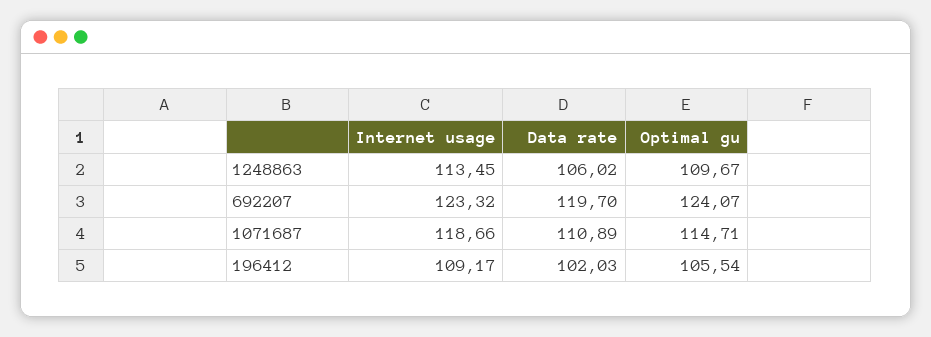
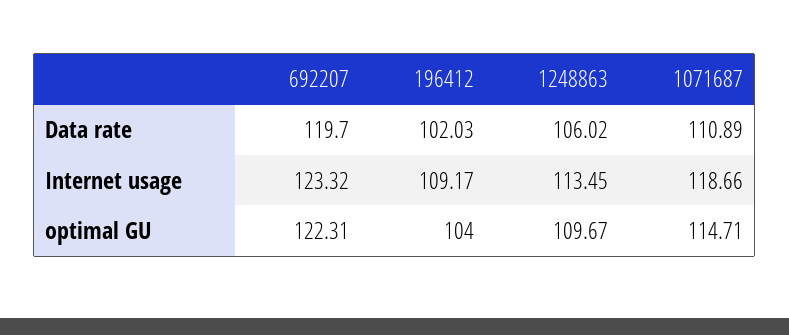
Optimal gu, 692207: 124.07 -> 122.31
Optimal gu, 196412: 105.54 -> 104

